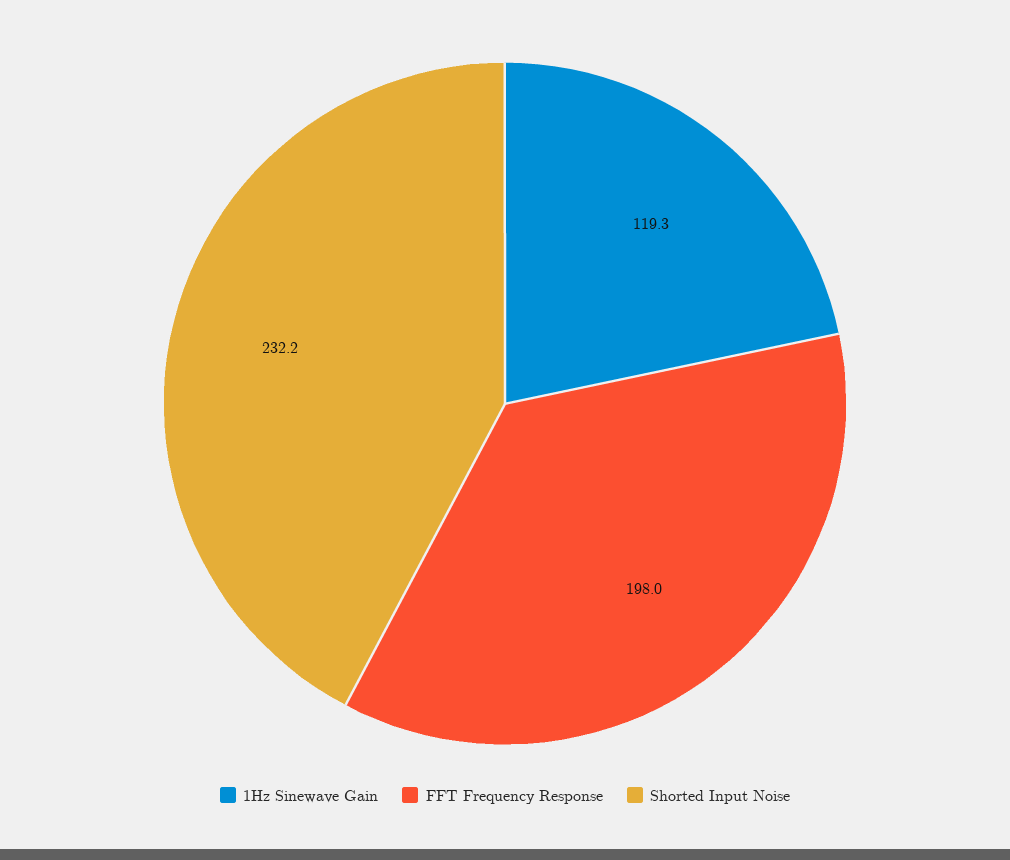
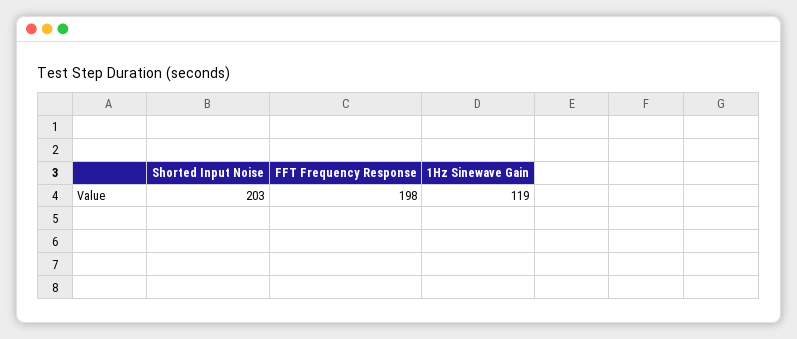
Shorted Input Noise: 232.2 -> 203

